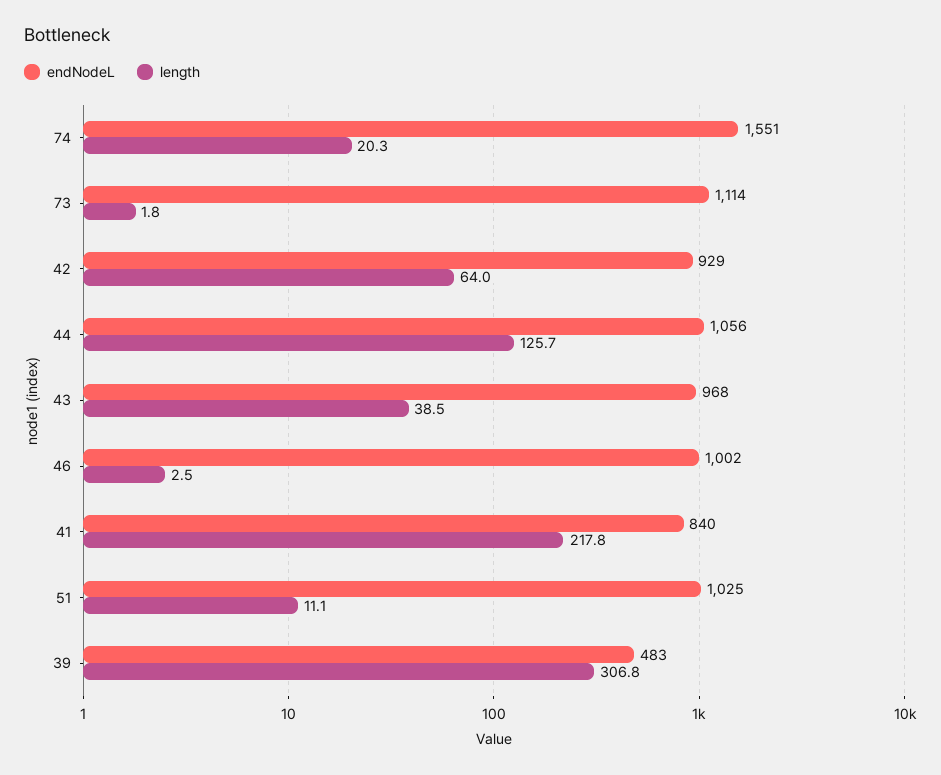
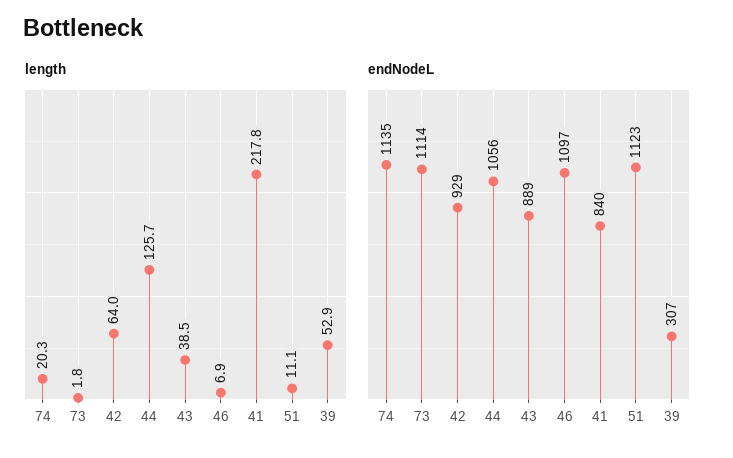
endNodeL, 74: 1551 -> 1135
endNodeL, 43: 968 -> 889
endNodeL, 46: 1002 -> 1097
length, 46: 2.5 -> 6.9
endNodeL, 51: 1025 -> 1123
endNodeL, 39: 483 -> 307
length, 39: 306.8 -> 52.9

